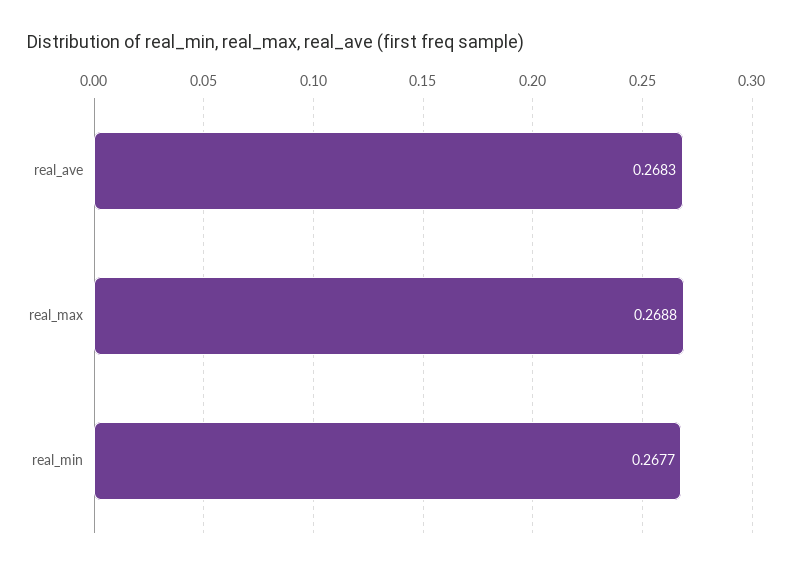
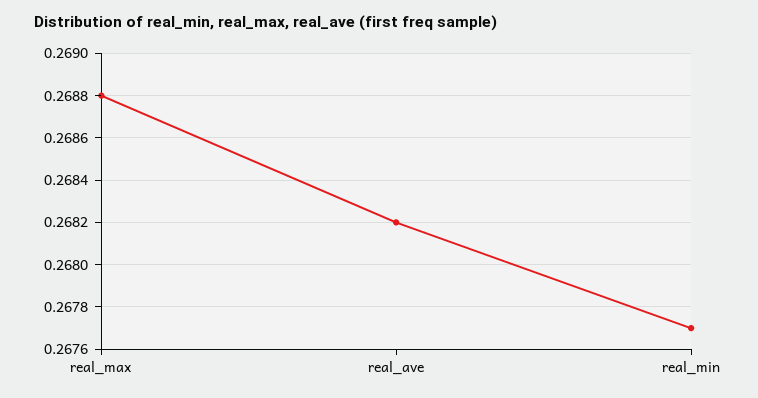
real_ave: 0.2683 -> 0.2682

